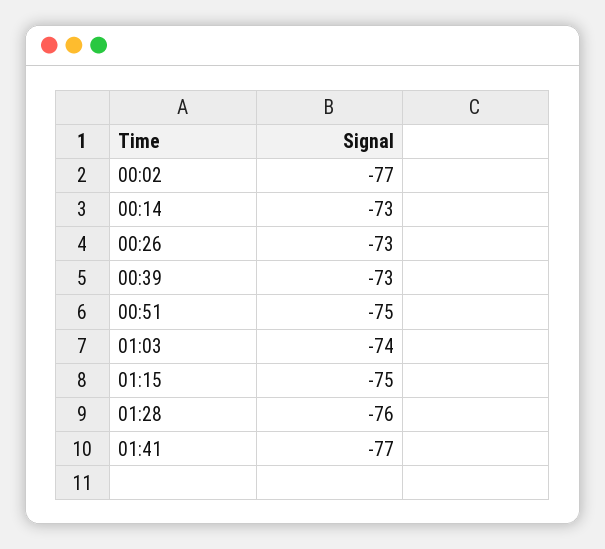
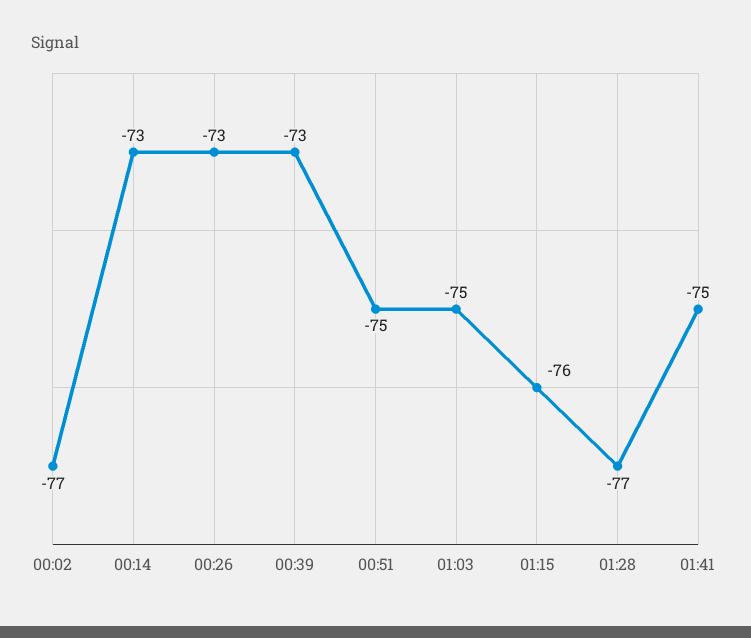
01:03: -74 -> -75
01:15: -75 -> -76
01:28: -76 -> -77
01:41: -77 -> -75

